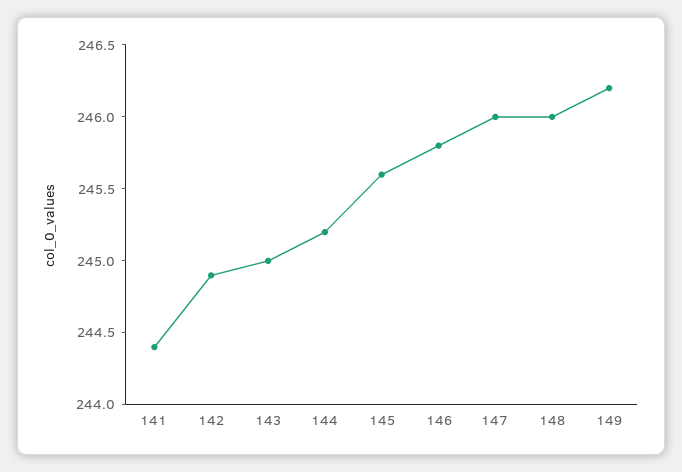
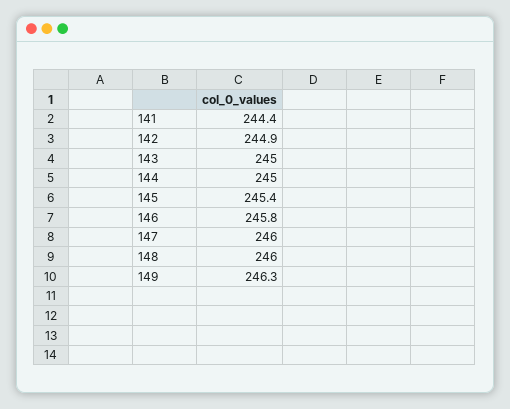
144: 245.2 -> 245
145: 245.6 -> 245.4
149: 246.2 -> 246.3

